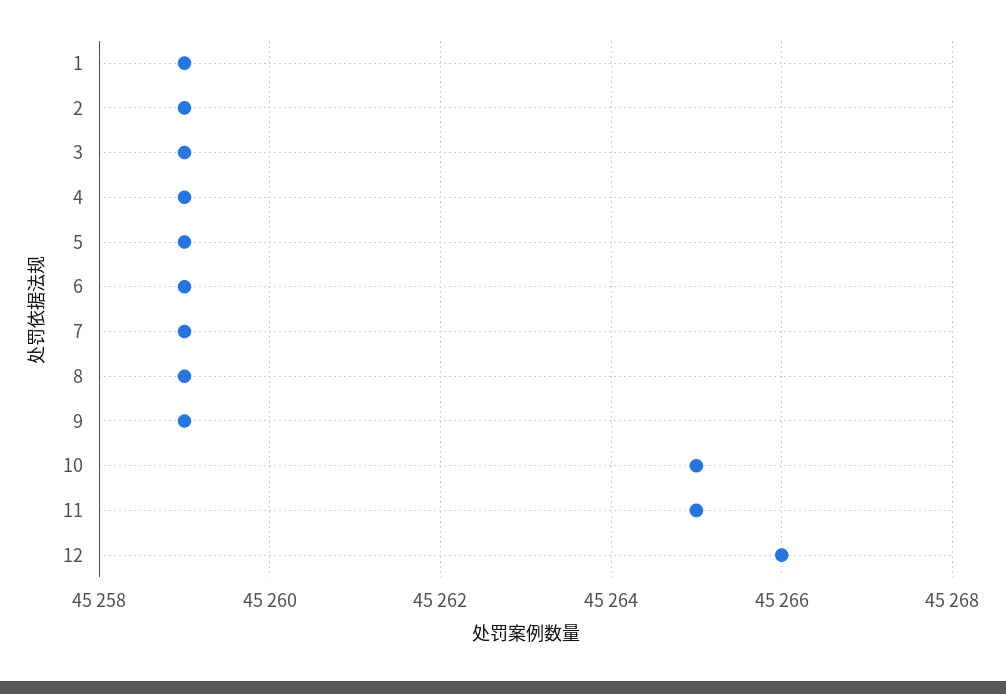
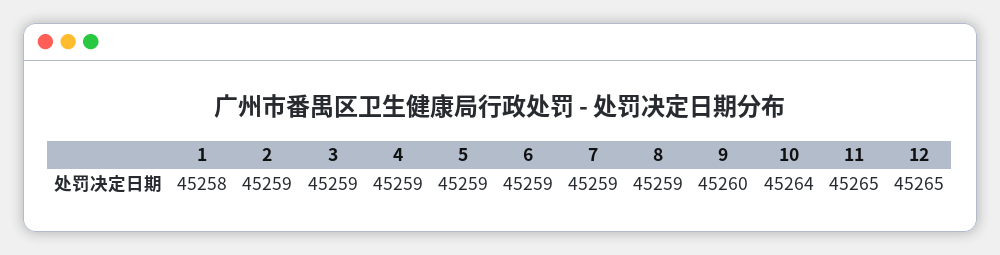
1: 45259 -> 45258
9: 45259 -> 45260
10: 45265 -> 45264
12: 45266 -> 45265

